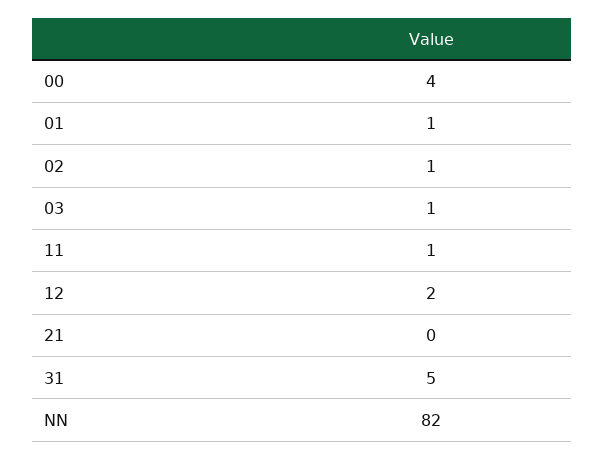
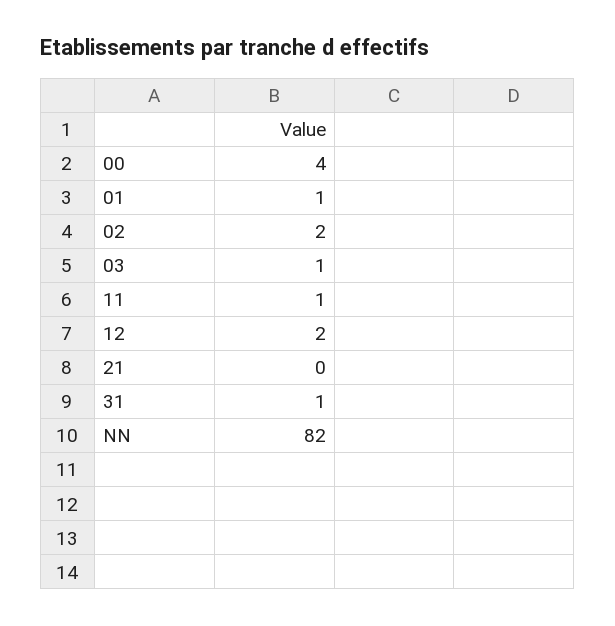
02: 1 -> 2
31: 5 -> 1

